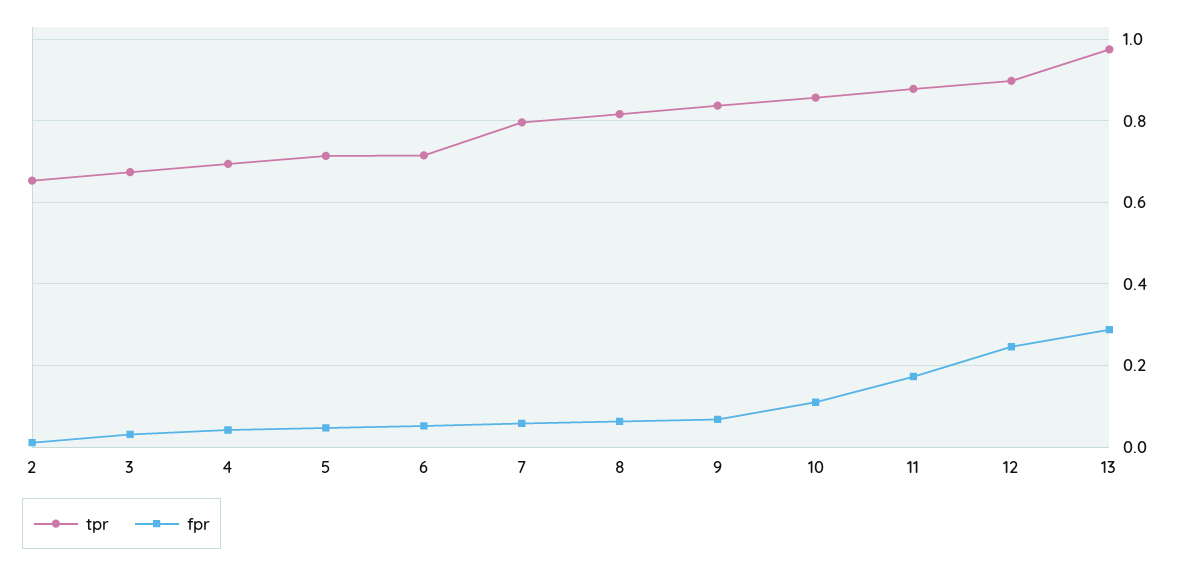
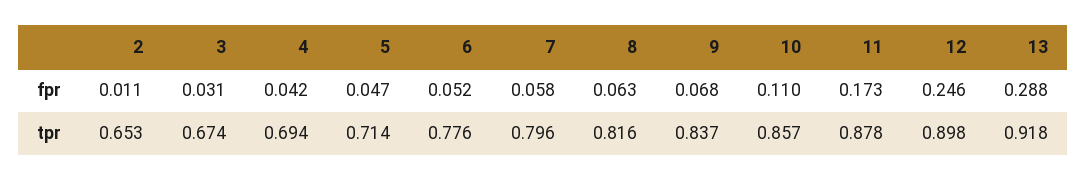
tpr, 6: 0.72 -> 0.776
tpr, 13: 0.98 -> 0.918

